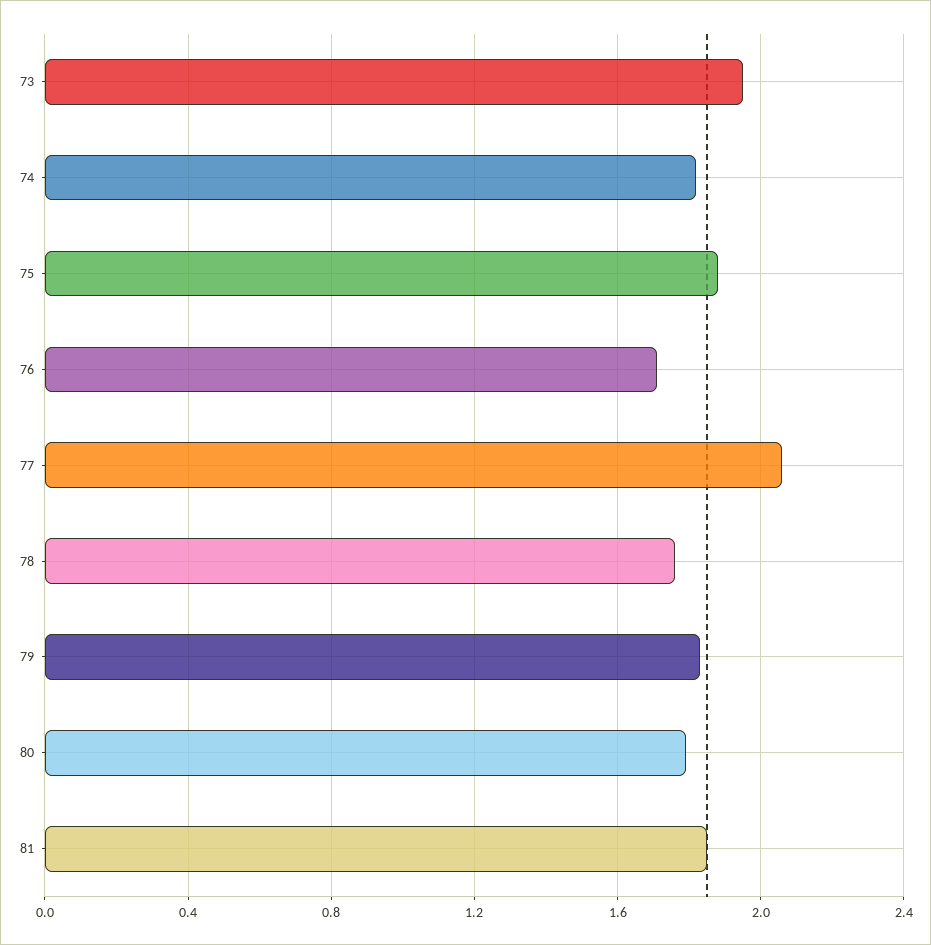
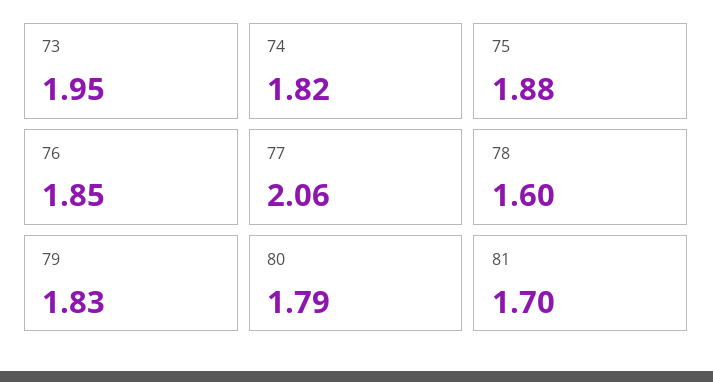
76: 1.7 -> 1.85
78: 1.75 -> 1.6
81: 1.85 -> 1.7

